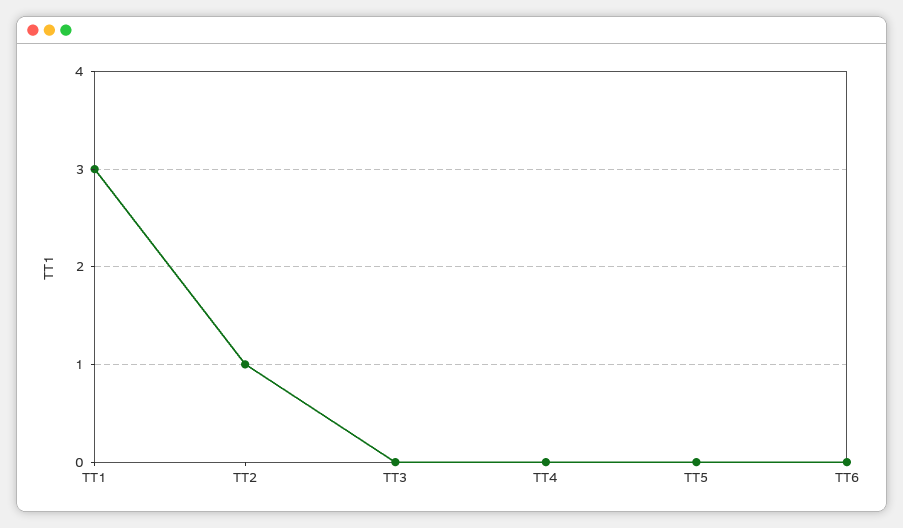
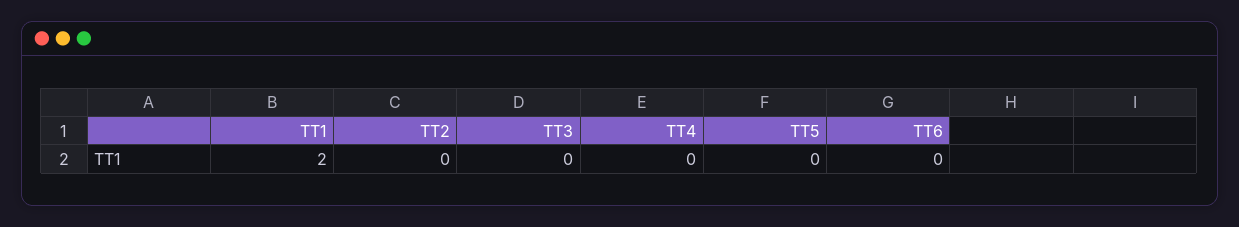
TT1: 3 -> 2
TT2: 1 -> 0

